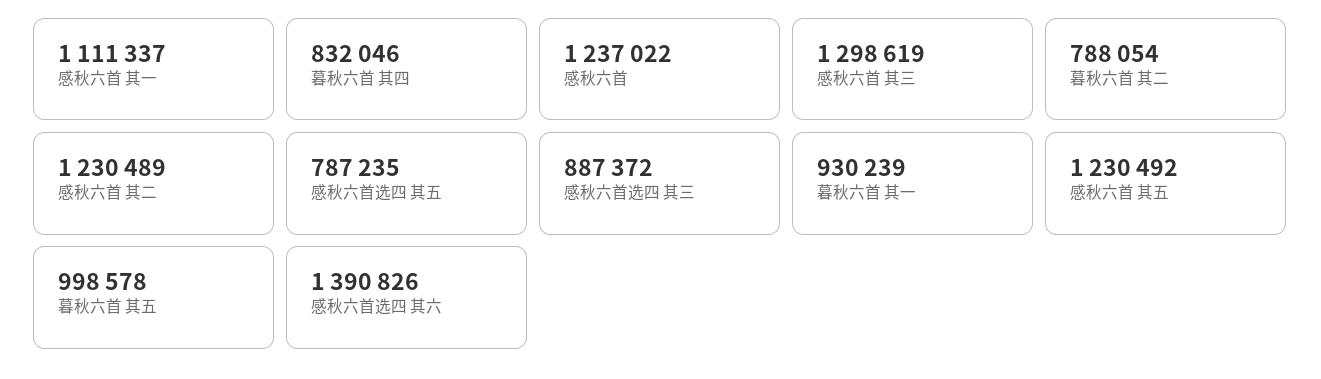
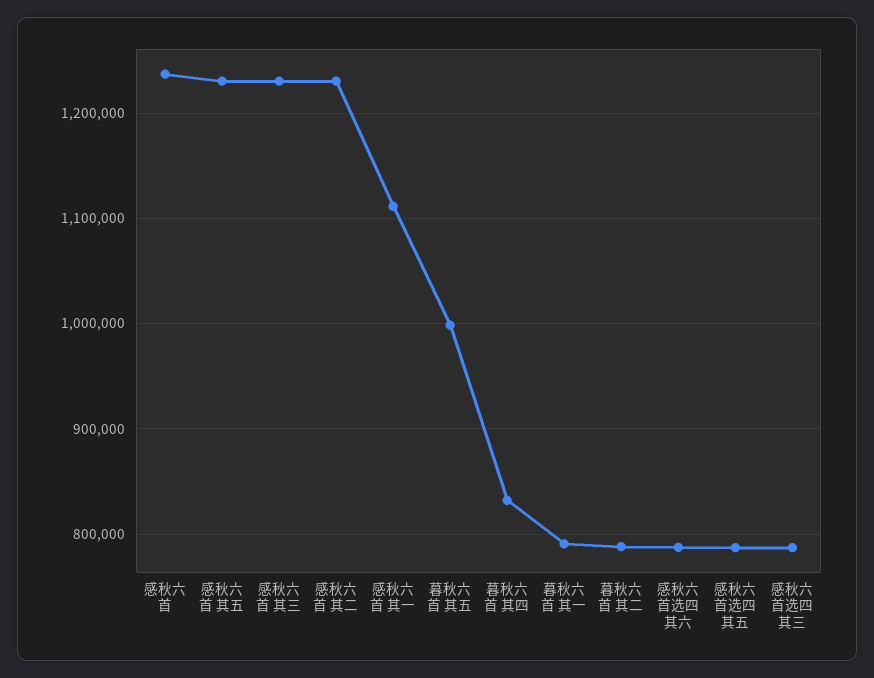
感秋六首 其三: 1298619 -> 1230000
感秋六首选四 其三: 887372 -> 790000
暮秋六首 其一: 930239 -> 790000
感秋六首选四 其六: 1390826 -> 790000

